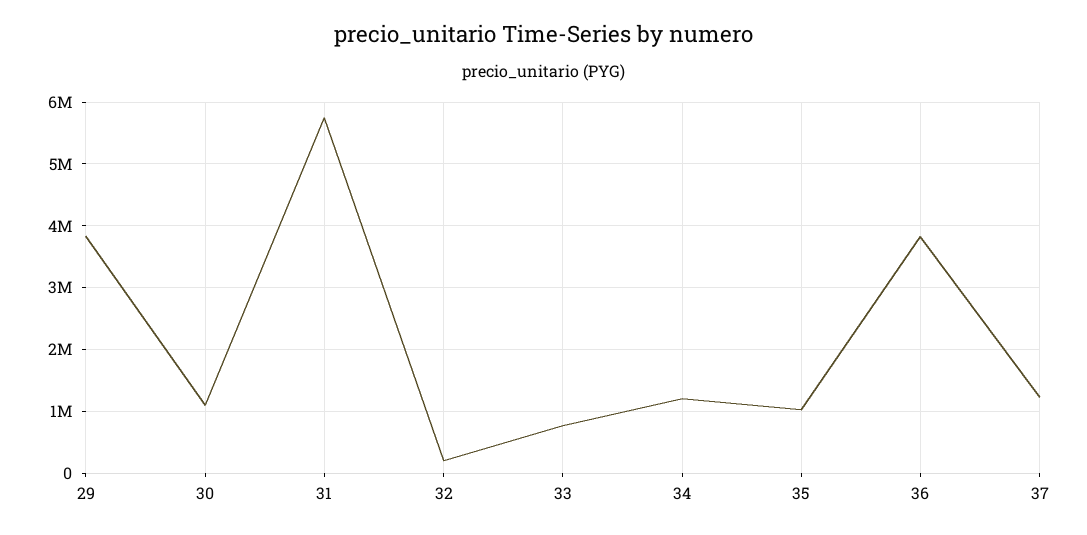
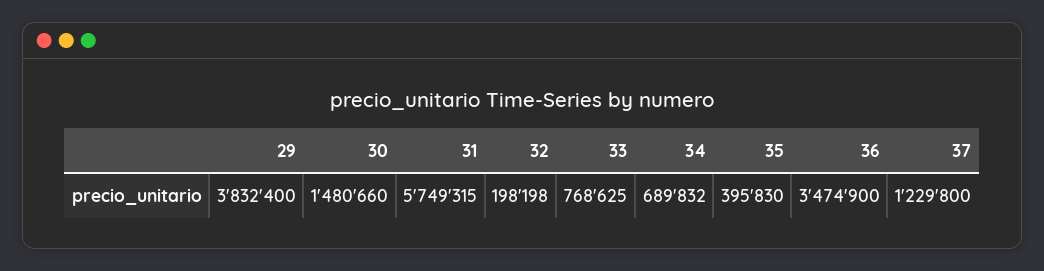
30: 1100000 -> 1480660
34: 1200000 -> 689832
35: 1000000 -> 395830
36: 3800000 -> 3474900

